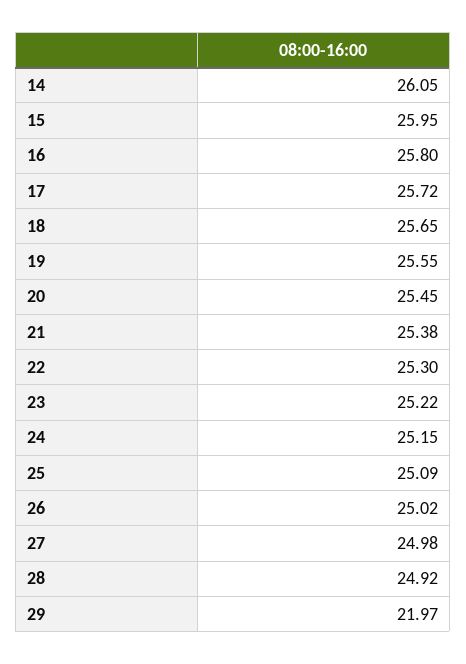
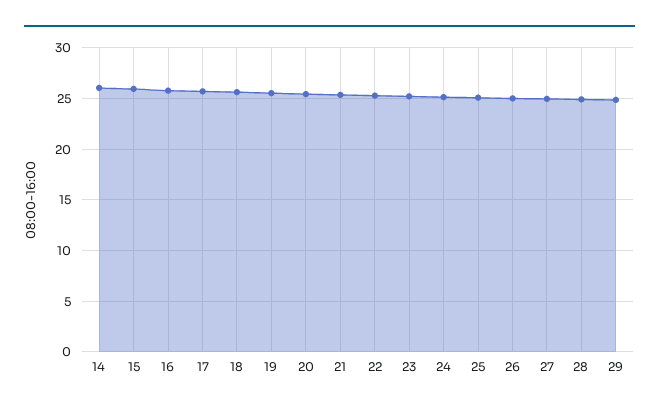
29: 21.97 -> 25

